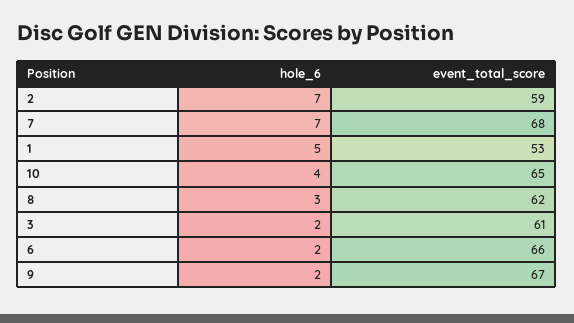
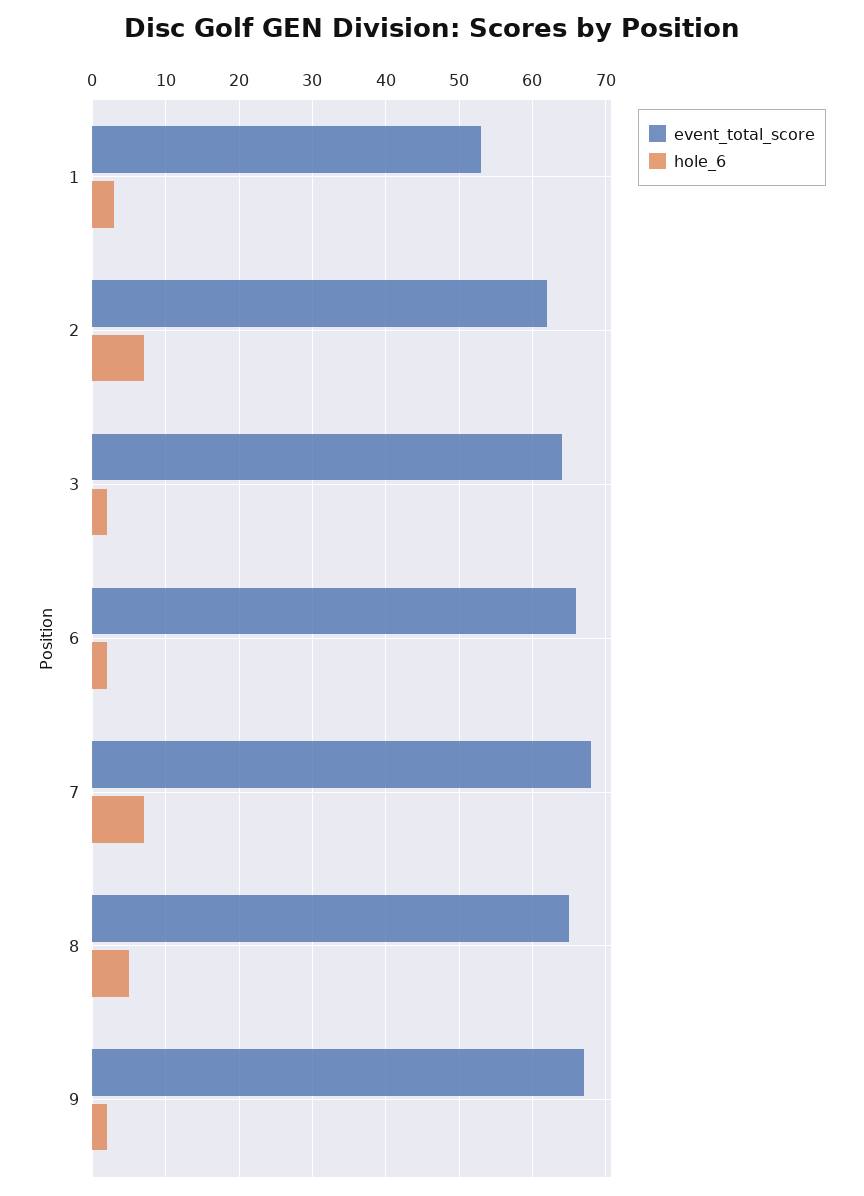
event_total_score, 2: 59 -> 62
hole_6, 1: 5 -> 3
hole_6, 10: 4 -> none
event_total_score, 10: 65 -> none
hole_6, 8: 3 -> 5
event_total_score, 8: 62 -> 65
event_total_score, 3: 61 -> 64

